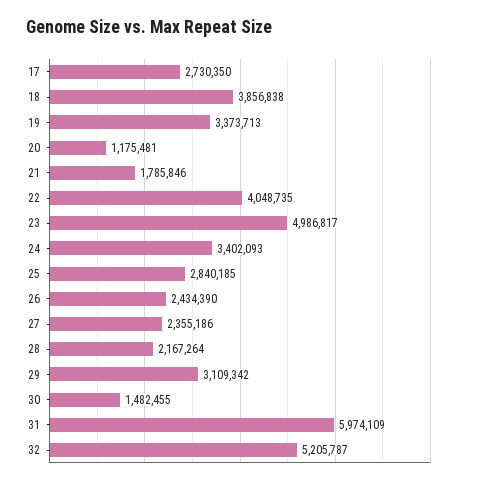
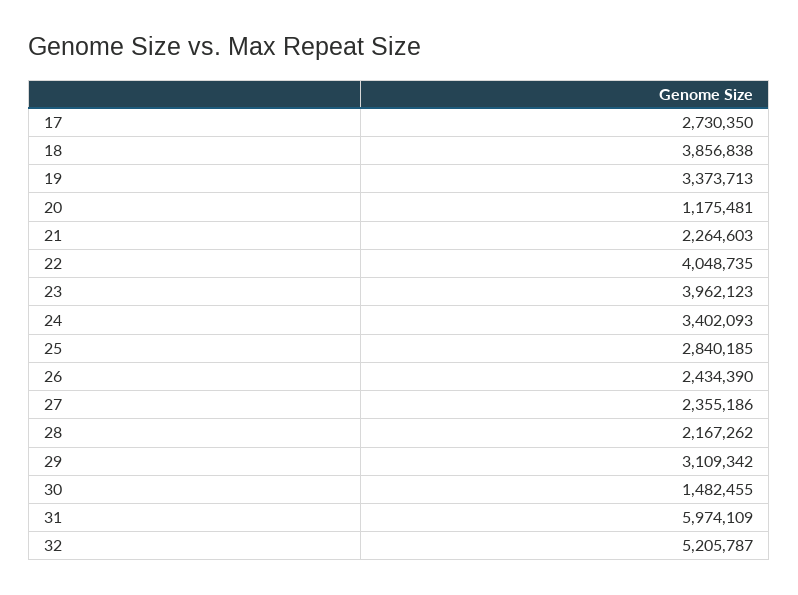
21: 1785846 -> 2264603
23: 4986817 -> 3962123
28: 2167264 -> 2167262

